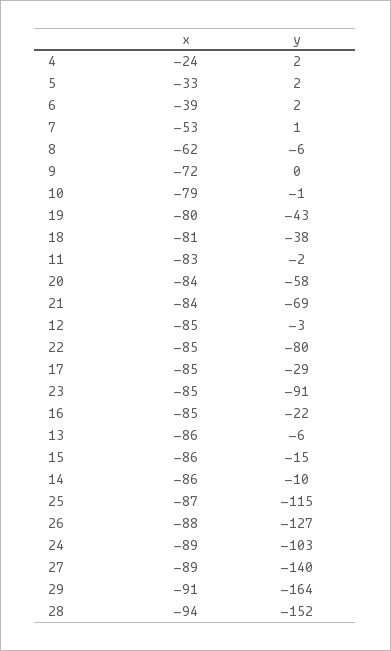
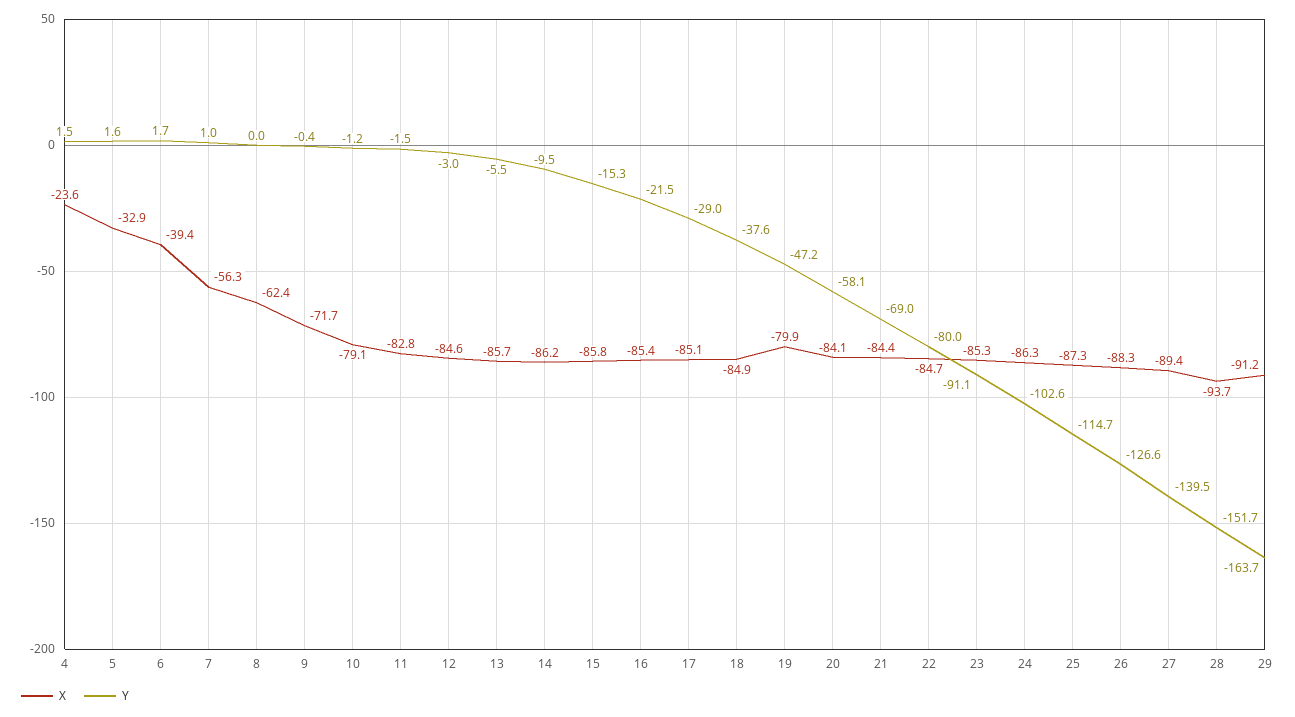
x, 7: -53 -> -56.3
y, 8: -6 -> 0
y, 19: -43 -> -47.2
x, 18: -81 -> -84.9
x, 24: -89 -> -86.3

